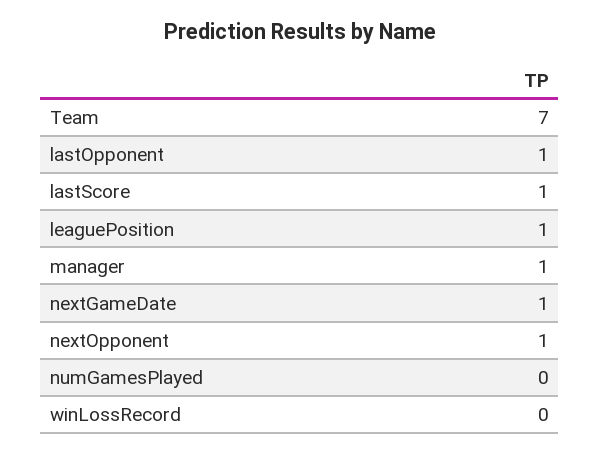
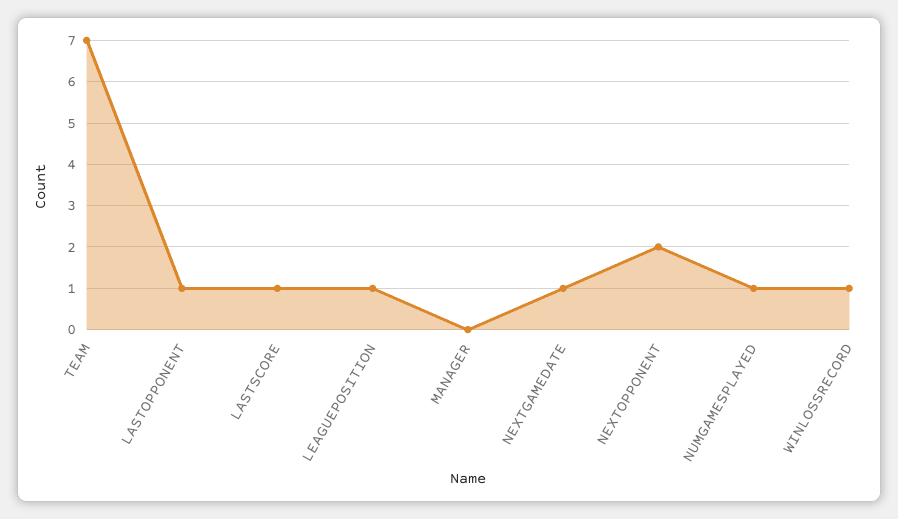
manager: 1 -> 0
nextOpponent: 1 -> 2
numGamesPlayed: 0 -> 1
winLossRecord: 0 -> 1

